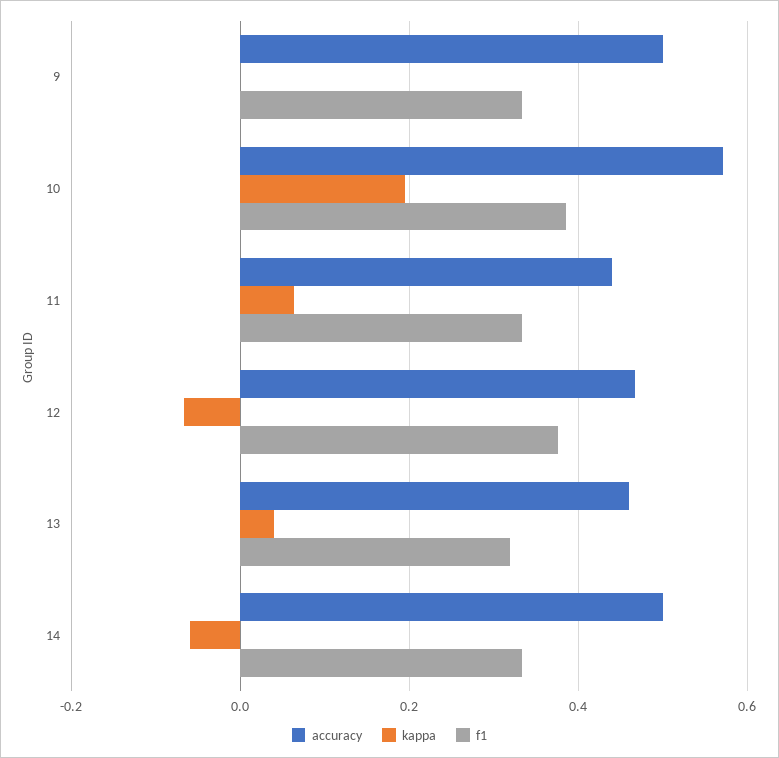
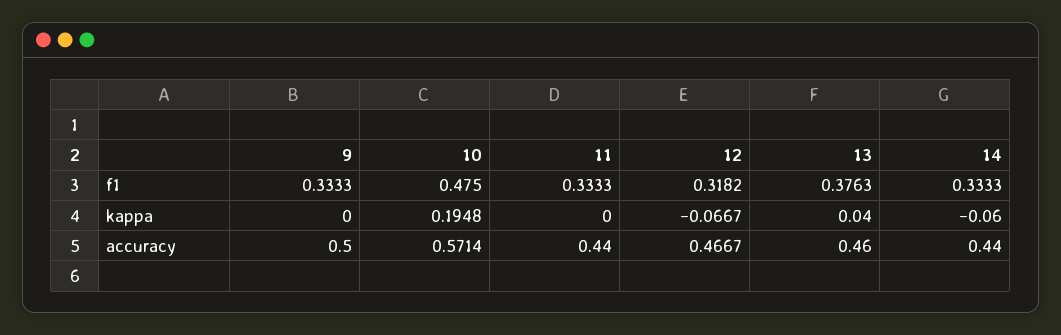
f1, 10: 0.38 -> 0.475
kappa, 11: 0.06 -> 0
f1, 12: 0.38 -> 0.3182
f1, 13: 0.32 -> 0.3763
accuracy, 14: 0.5 -> 0.44

